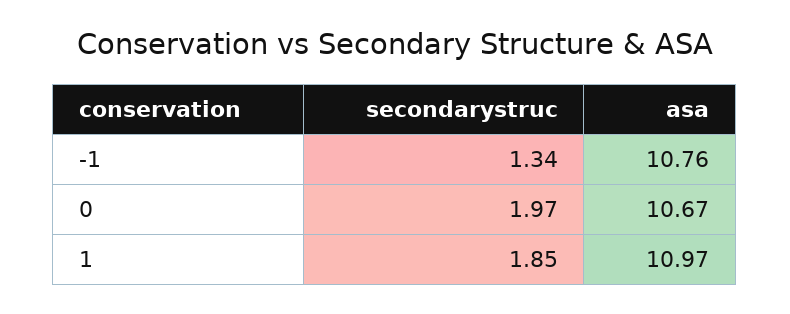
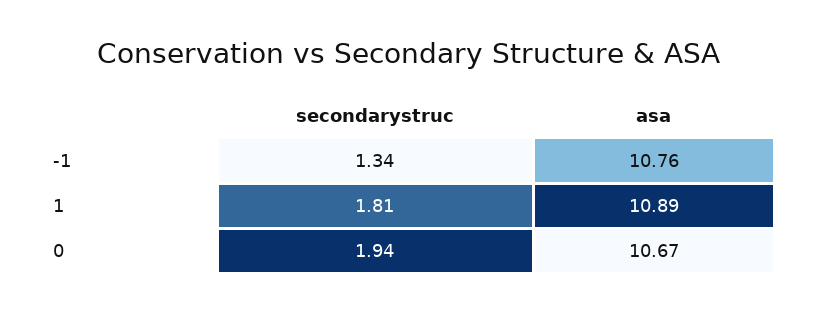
secondarystruc, 0: 1.97 -> 1.94
secondarystruc, 1: 1.85 -> 1.81
asa, 1: 10.97 -> 10.89

